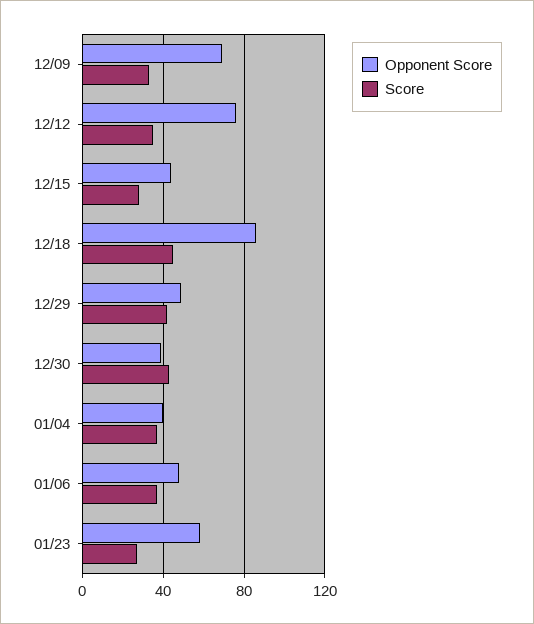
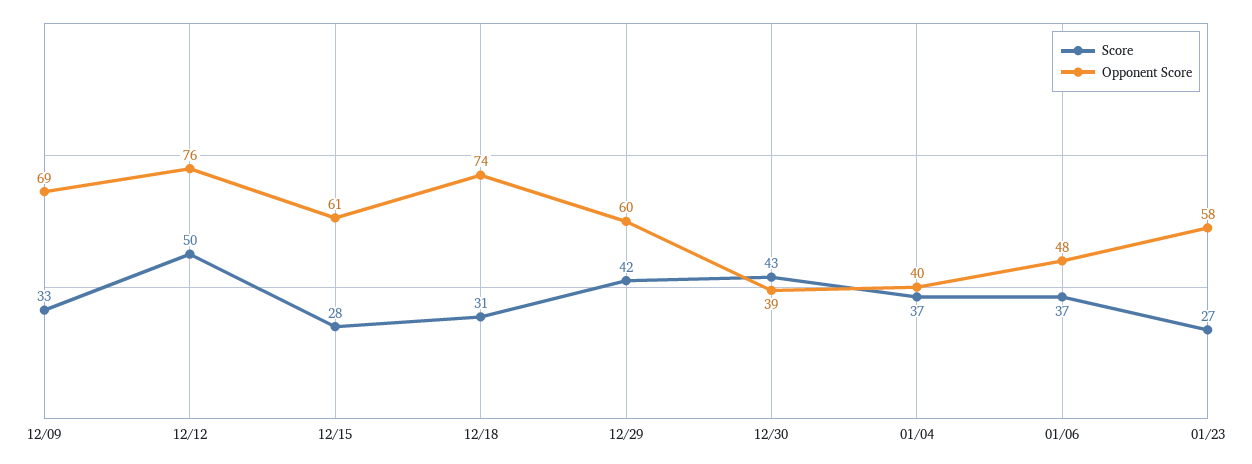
Score, 12/12: 35 -> 50
Opponent Score, 12/15: 45 -> 61
Opponent Score, 12/18: 85 -> 74
Score, 12/18: 45 -> 31
Opponent Score, 12/29: 50 -> 60

